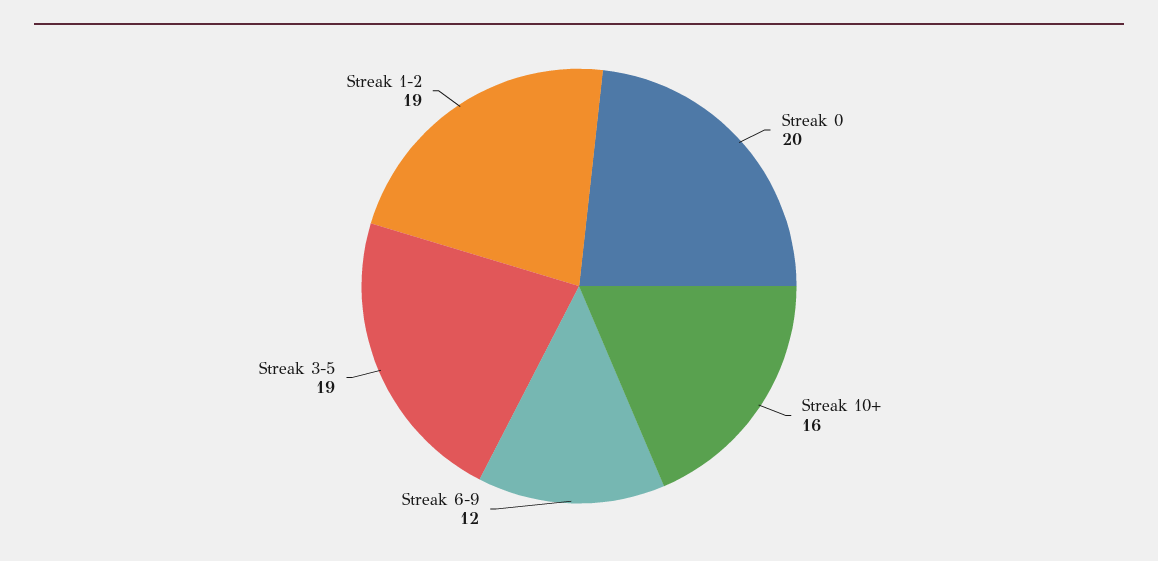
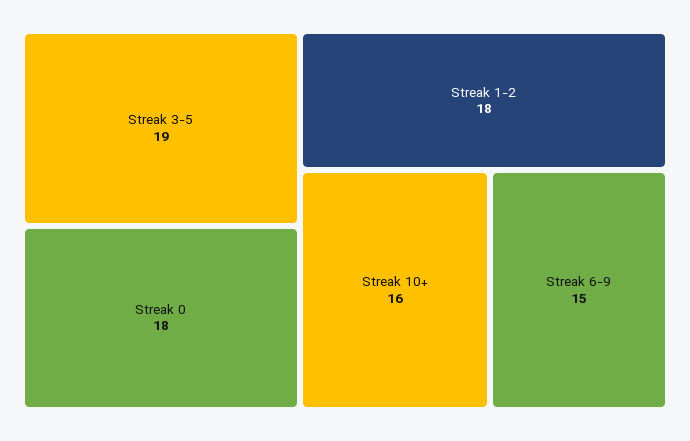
Streak 0: 20 -> 18
Streak 6-9: 12 -> 15
Streak 1-2: 19 -> 18

